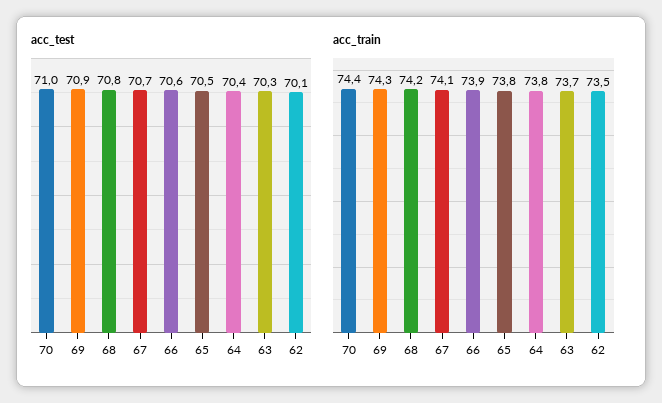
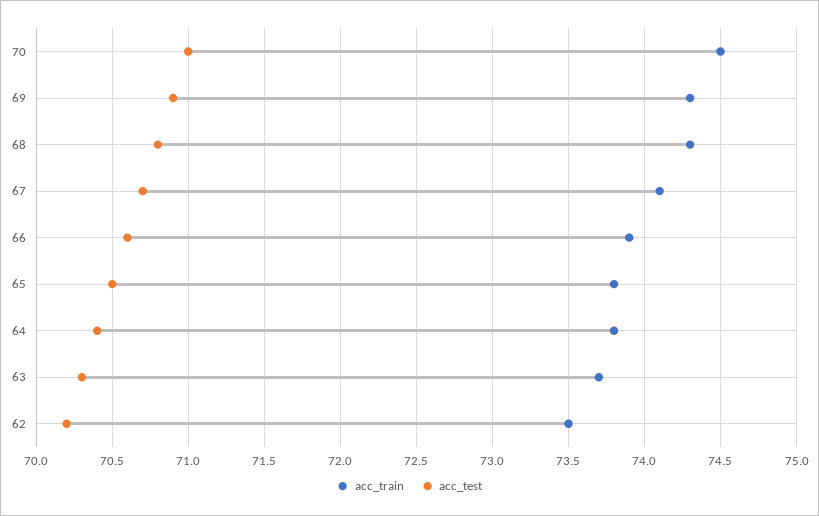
acc_test, 62: 70.1 -> 70.2
acc_train, 70: 74.4 -> 74.5
acc_train, 68: 74.2 -> 74.3

